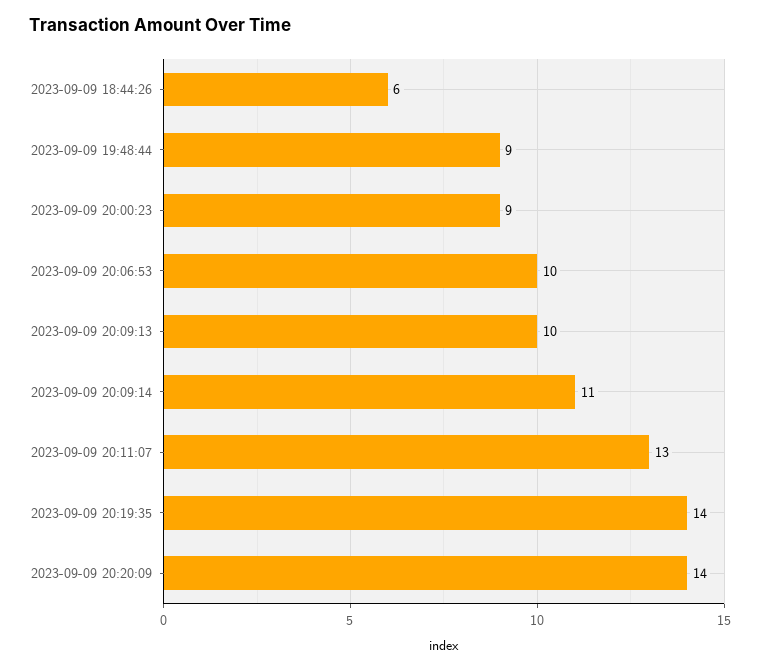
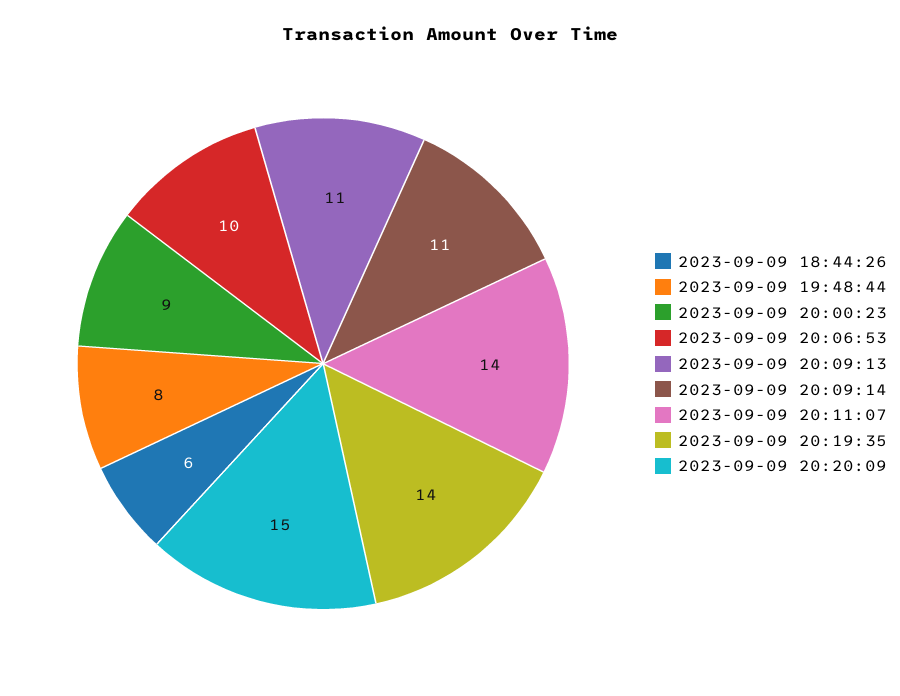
2023-09-09 19:48:44: 9 -> 8
2023-09-09 20:09:13: 10 -> 11
2023-09-09 20:11:07: 13 -> 14
2023-09-09 20:20:09: 14 -> 15

